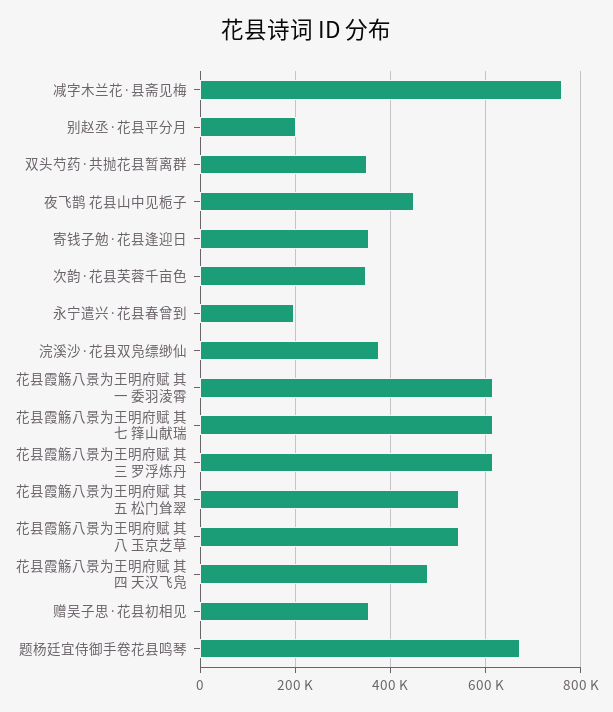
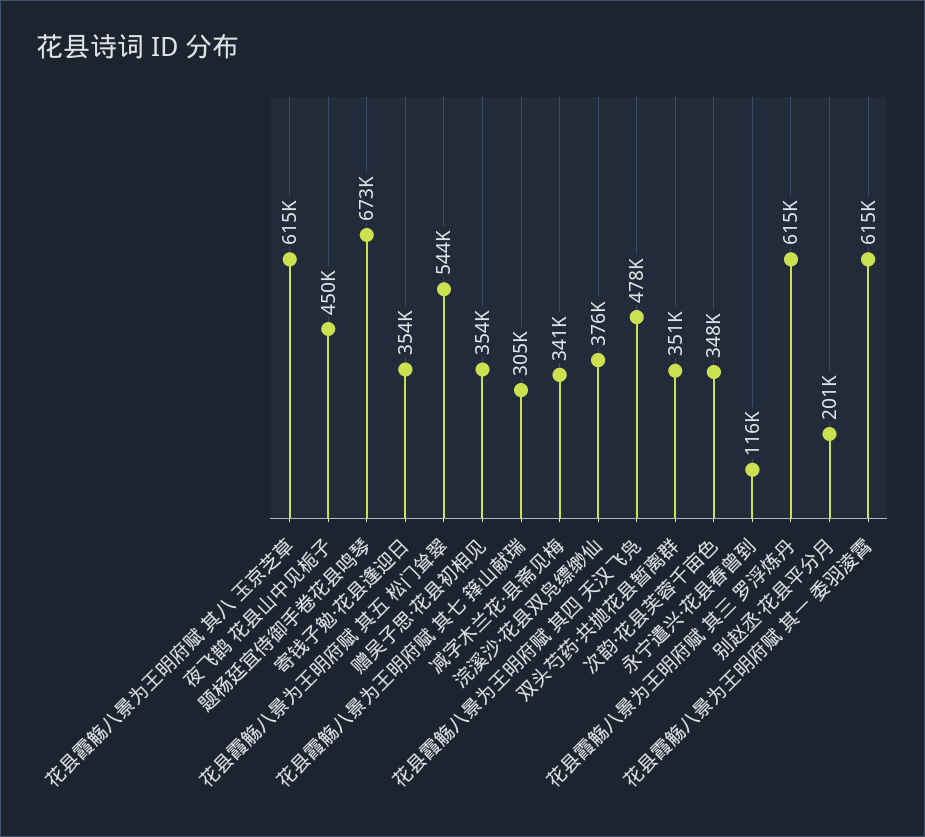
减字木兰花·县斋见梅: 760000 -> 341000
永宁遣兴·花县春曾到: 200000 -> 116000
花县霞觞八景为王明府赋 其七 箨山献瑞: 620000 -> 305000
花县霞觞八景为王明府赋 其八 玉京芝草: 540000 -> 615000

